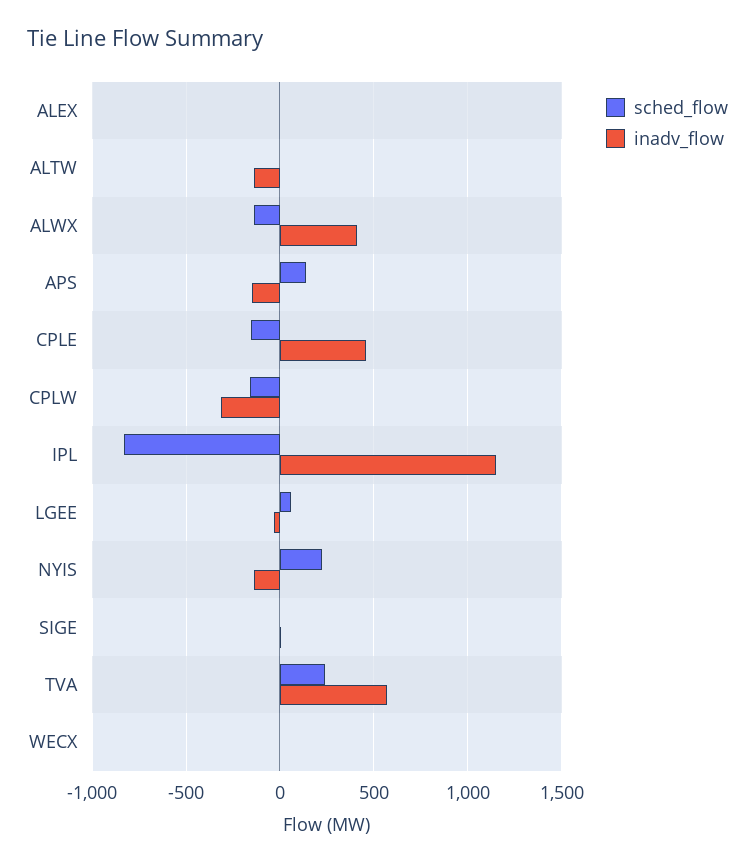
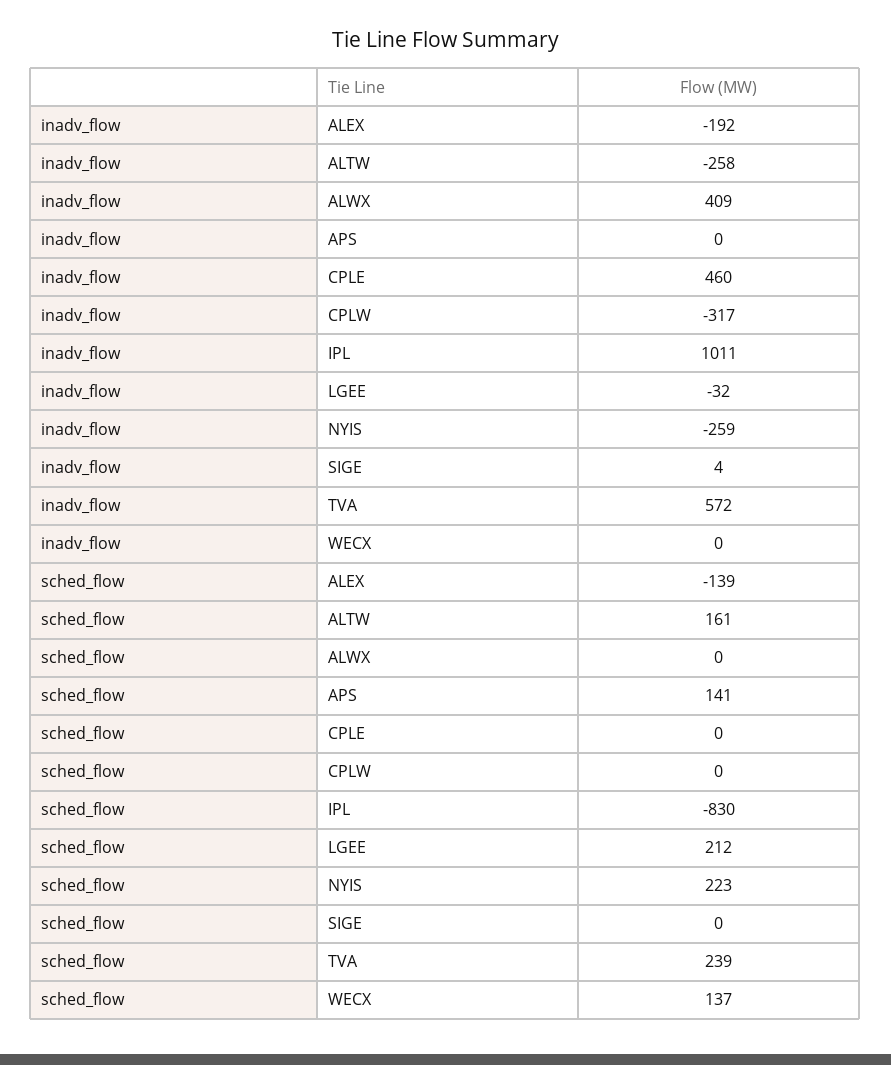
sched_flow, ALEX: 0 -> -139
inadv_flow, ALEX: 0 -> -192
sched_flow, ALTW: 0 -> 161
inadv_flow, ALTW: -150 -> -258
sched_flow, ALWX: -150 -> 0
inadv_flow, APS: -150 -> 0
sched_flow, CPLE: -150 -> 0
sched_flow, CPLW: -150 -> 0
inadv_flow, IPL: 1150 -> 1011
sched_flow, LGEE: 50 -> 212
inadv_flow, NYIS: -150 -> -259
sched_flow, WECX: 0 -> 137

